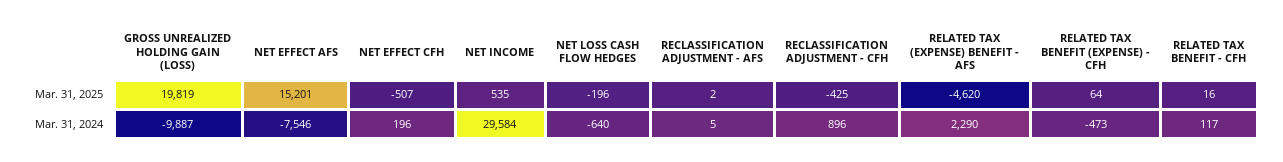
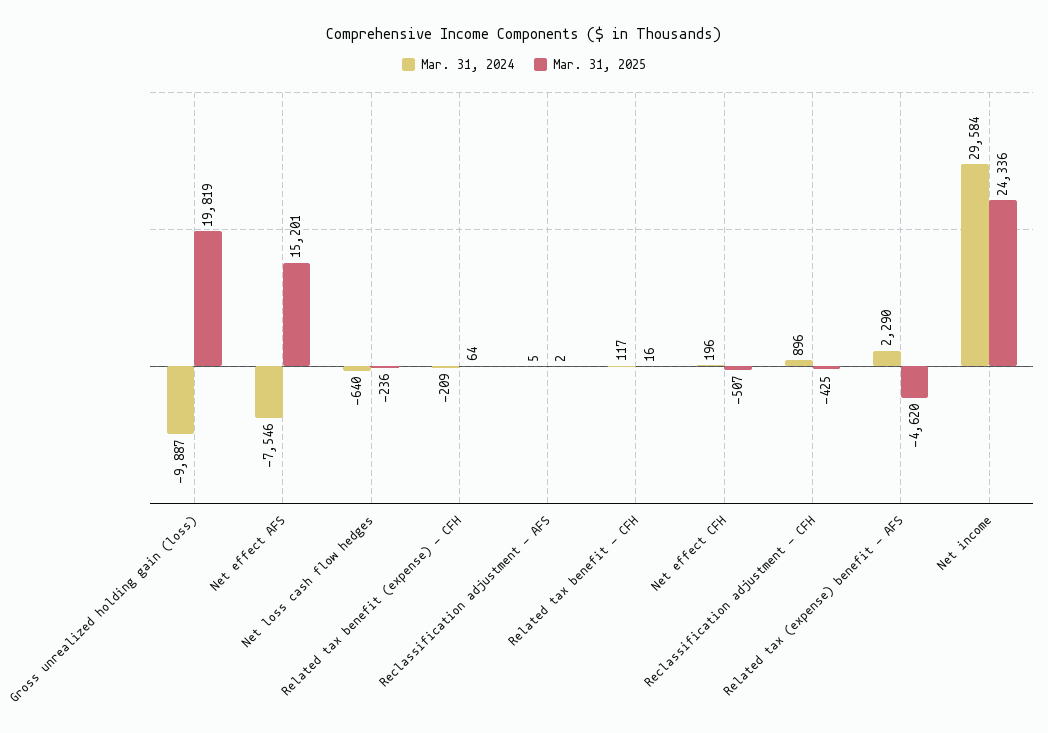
Mar. 31, 2025, NET INCOME: 535 -> 24336
Mar. 31, 2025, NET LOSS CASH FLOW HEDGES: -196 -> -236
Mar. 31, 2024, RELATED TAX BENEFIT (EXPENSE) - CFH: -473 -> -209

